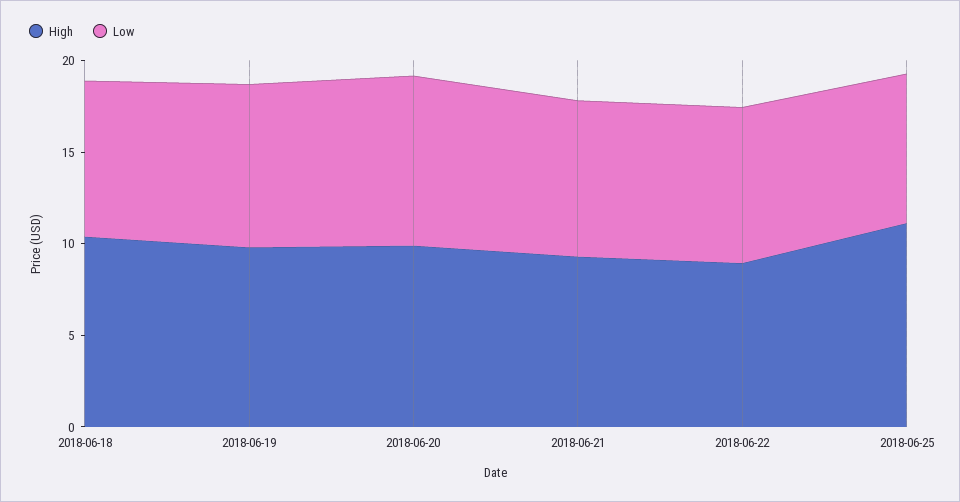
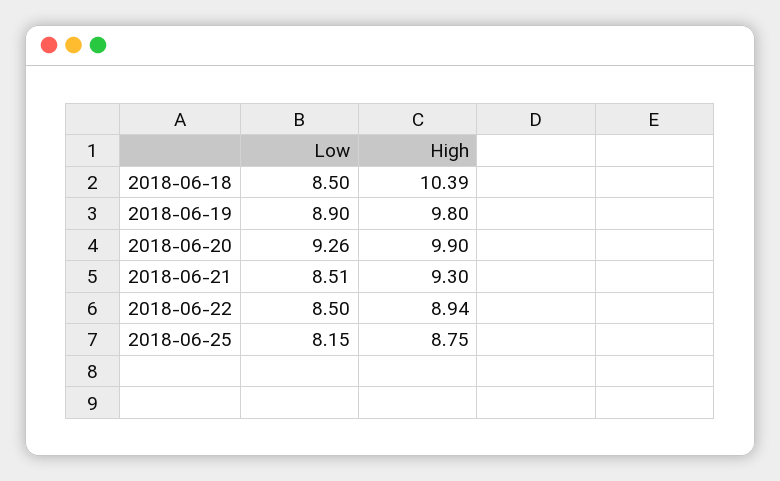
High, 2018-06-25: 11 -> 8.75

